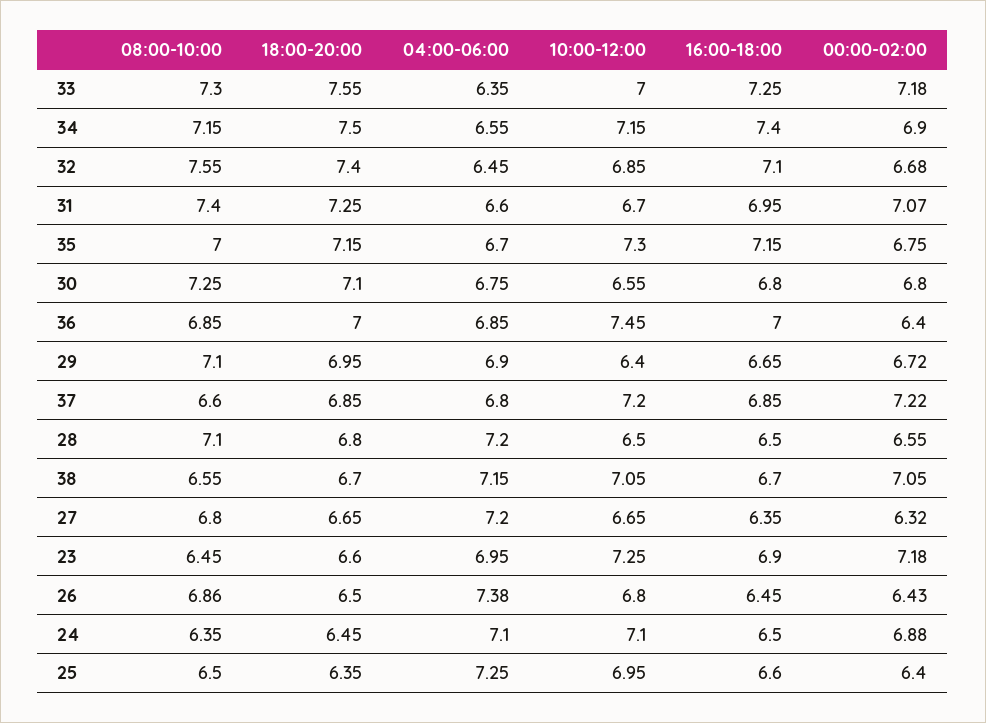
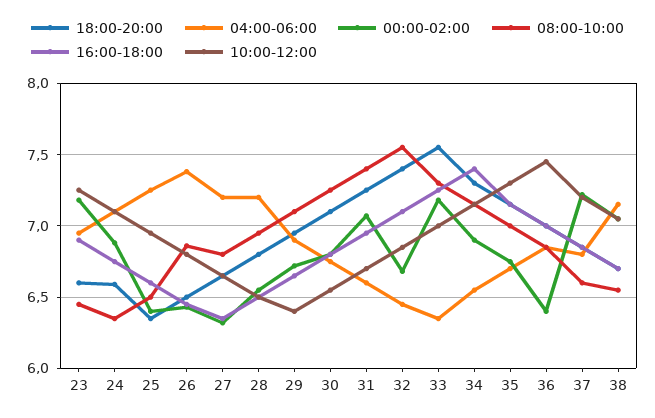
18:00-20:00, 34: 7.5 -> 7.3
08:00-10:00, 28: 7.1 -> 6.95
18:00-20:00, 24: 6.45 -> 6.6
16:00-18:00, 24: 6.5 -> 6.75

